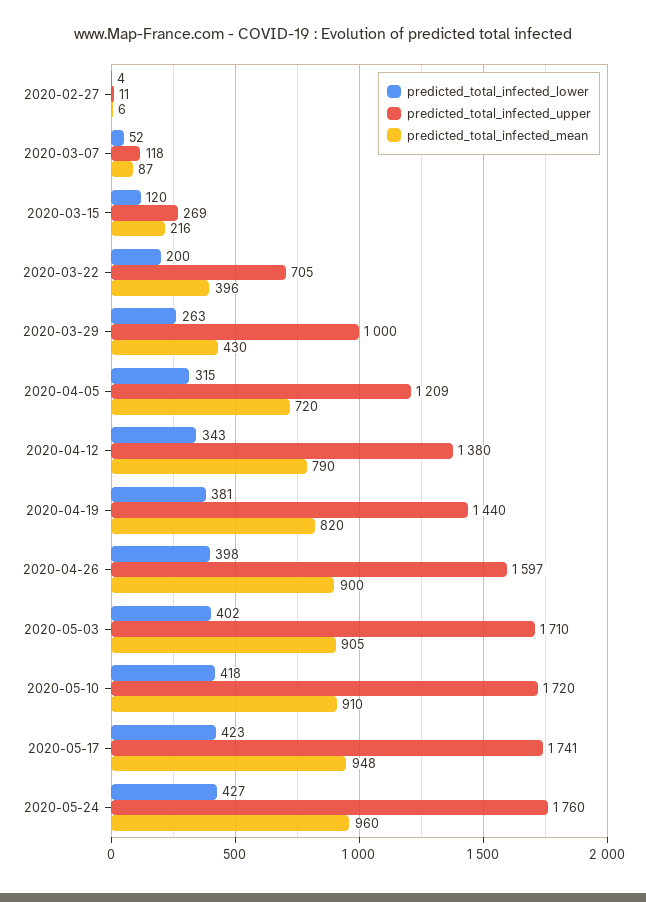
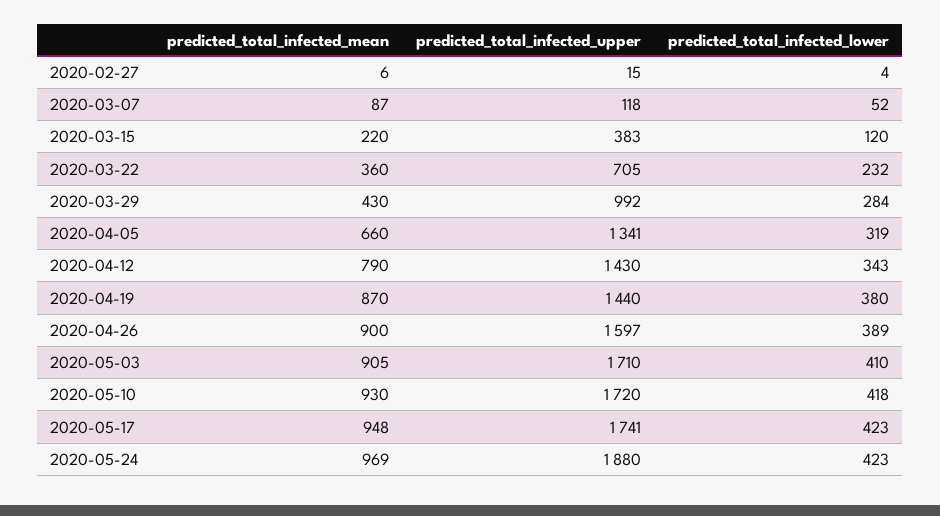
predicted_total_infected_upper, 2020-02-27: 11 -> 15
predicted_total_infected_upper, 2020-03-15: 269 -> 383
predicted_total_infected_mean, 2020-03-15: 216 -> 220
predicted_total_infected_lower, 2020-03-22: 200 -> 232
predicted_total_infected_mean, 2020-03-22: 396 -> 360
predicted_total_infected_lower, 2020-03-29: 263 -> 284
predicted_total_infected_upper, 2020-03-29: 1000 -> 992
predicted_total_infected_lower, 2020-04-05: 315 -> 319
predicted_total_infected_upper, 2020-04-05: 1209 -> 1341
predicted_total_infected_mean, 2020-04-05: 720 -> 660
predicted_total_infected_upper, 2020-04-12: 1380 -> 1430
predicted_total_infected_lower, 2020-04-19: 381 -> 380
predicted_total_infected_mean, 2020-04-19: 820 -> 870
predicted_total_infected_lower, 2020-04-26: 398 -> 389
predicted_total_infected_lower, 2020-05-03: 402 -> 410
predicted_total_infected_mean, 2020-05-10: 910 -> 930
predicted_total_infected_lower, 2020-05-24: 427 -> 423
predicted_total_infected_upper, 2020-05-24: 1760 -> 1880
predicted_total_infected_mean, 2020-05-24: 960 -> 969

